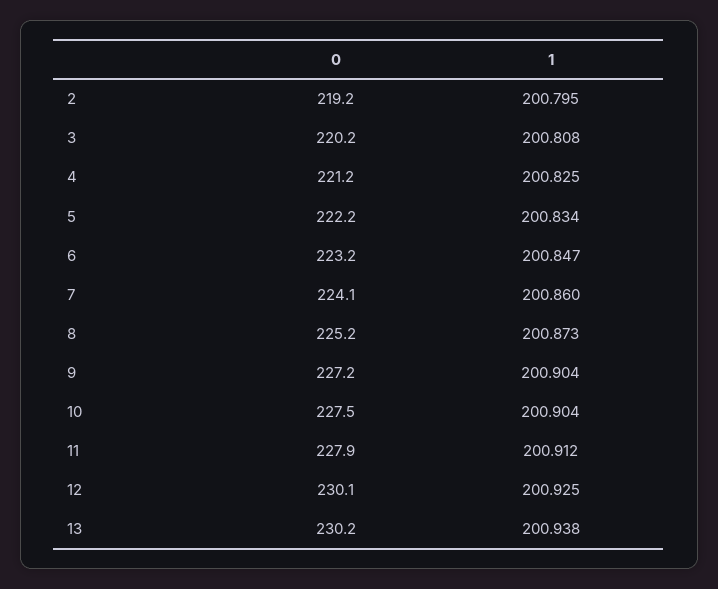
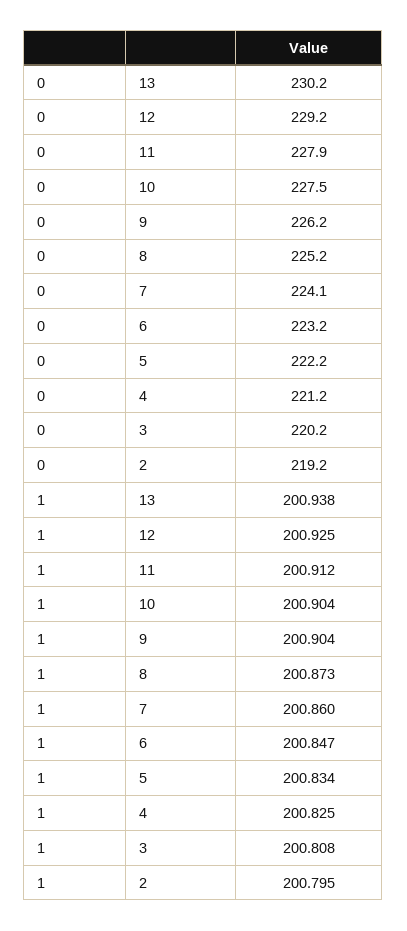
0, 9: 227.2 -> 226.2
0, 12: 230.1 -> 229.2

